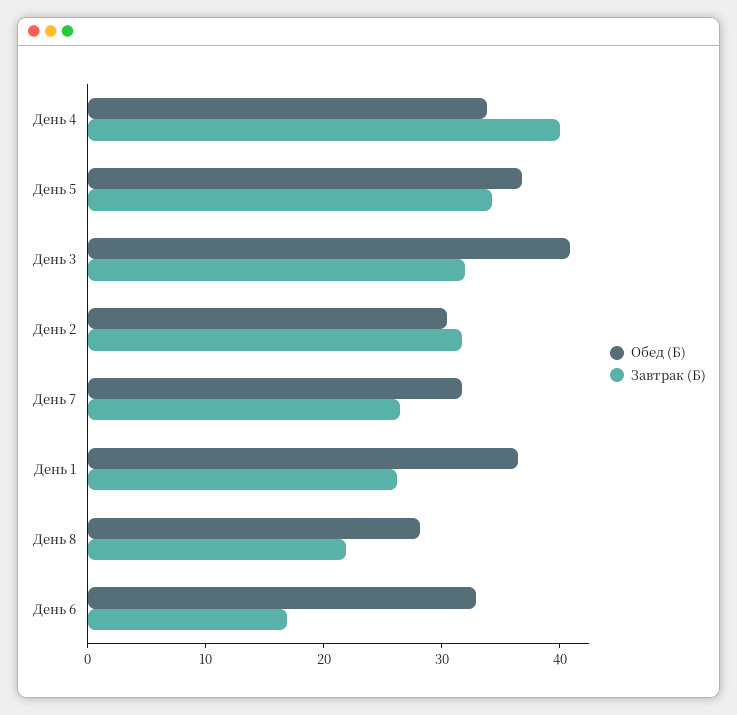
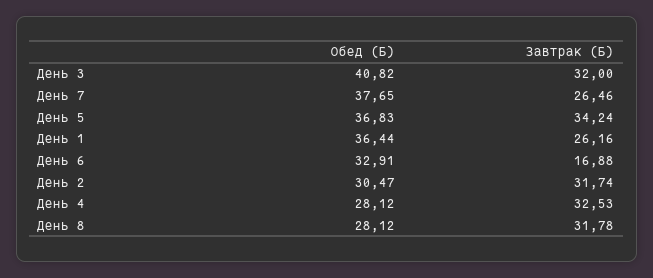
Обед (Б), День 4: 34 -> 28.12
Завтрак (Б), День 4: 40 -> 32.53
Обед (Б), День 7: 32 -> 37.65
Завтрак (Б), День 8: 22 -> 31.78

